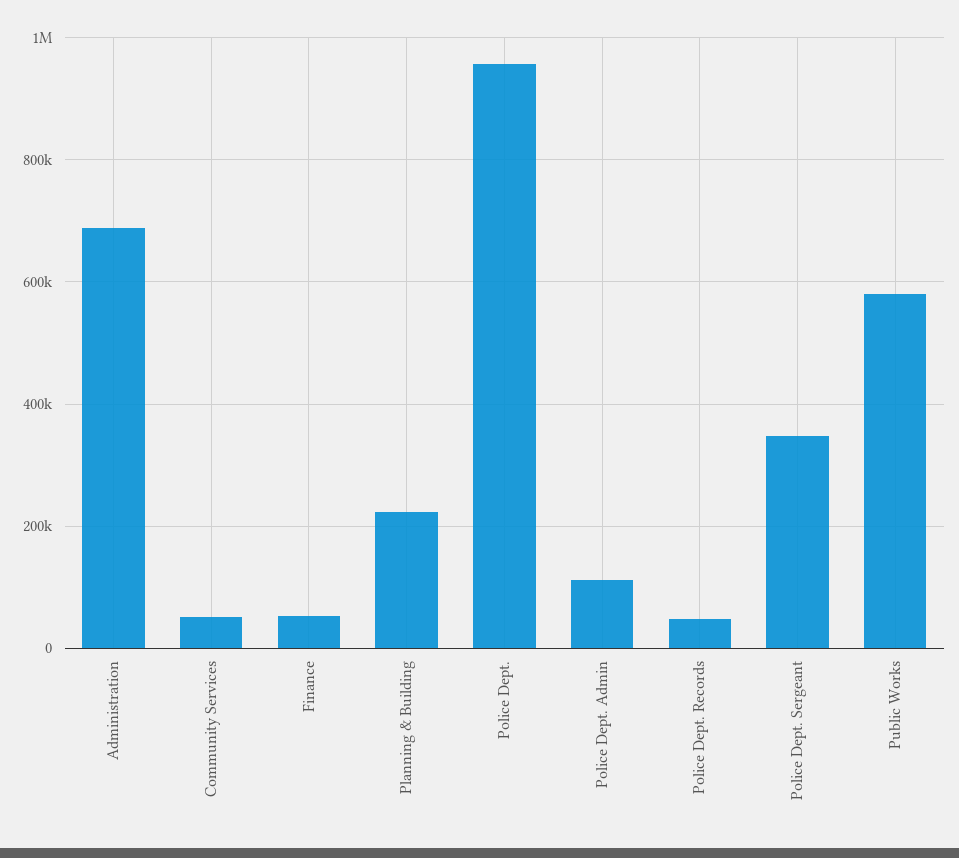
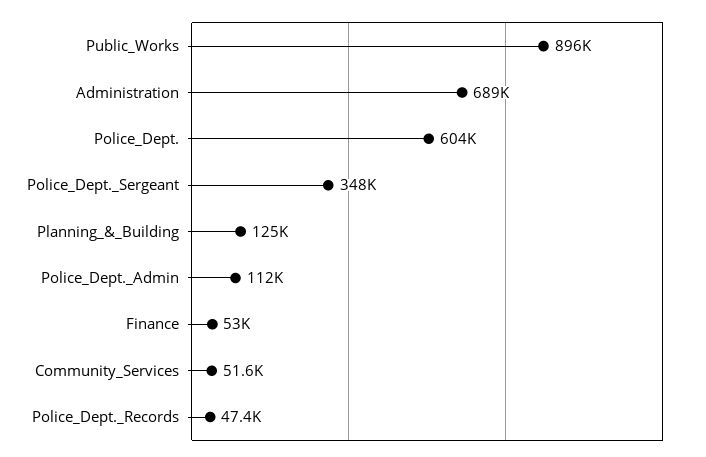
Planning & Building: 220000 -> 125000
Police Dept.: 960000 -> 604000
Public Works: 580000 -> 896000

